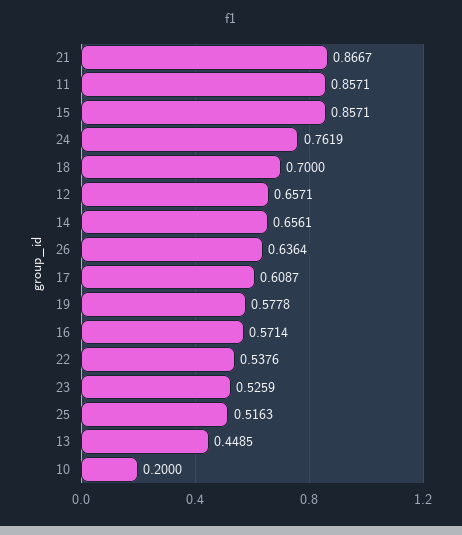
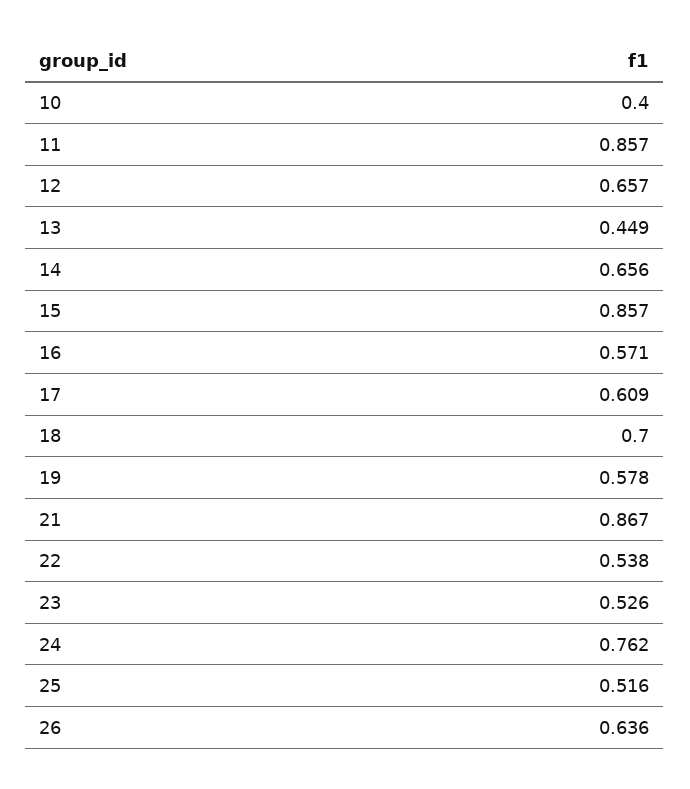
10: 0.2 -> 0.4

